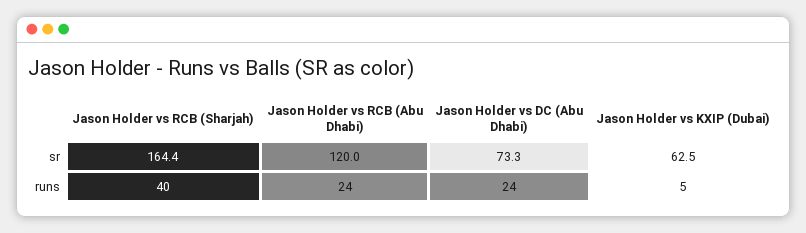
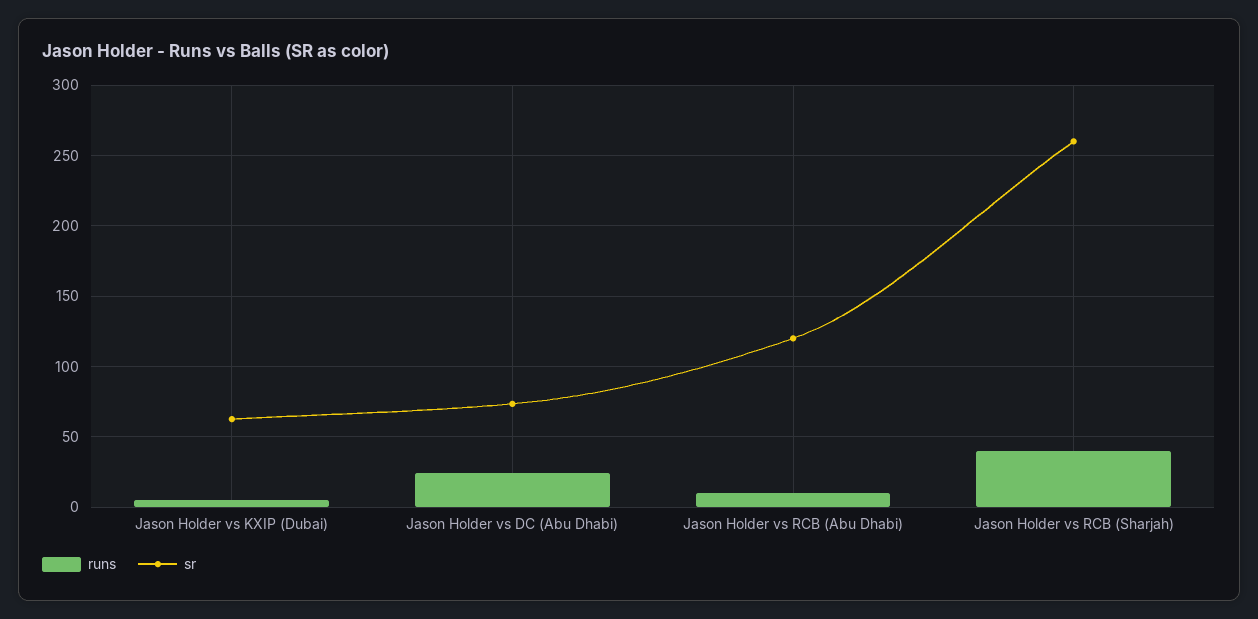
sr, Jason Holder vs RCB (Sharjah): 164.4 -> 260
runs, Jason Holder vs RCB (Abu Dhabi): 24 -> 10

